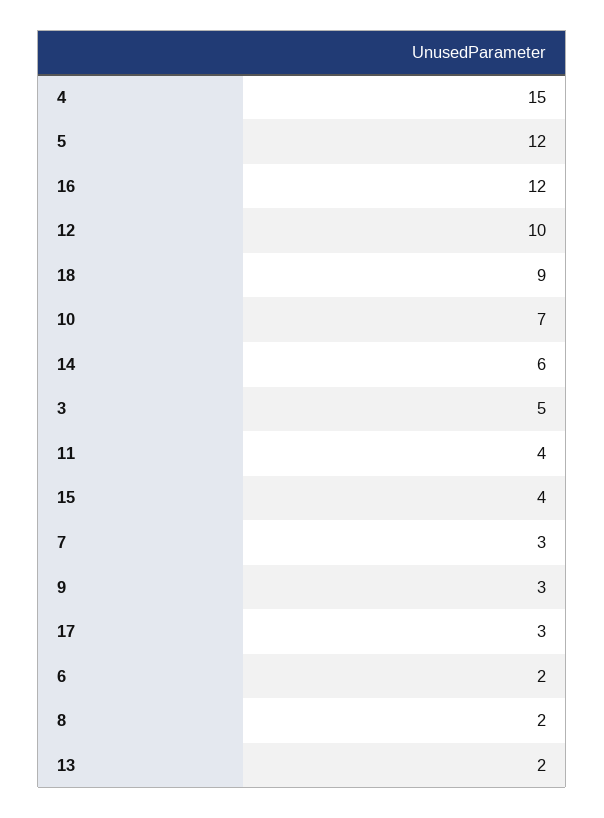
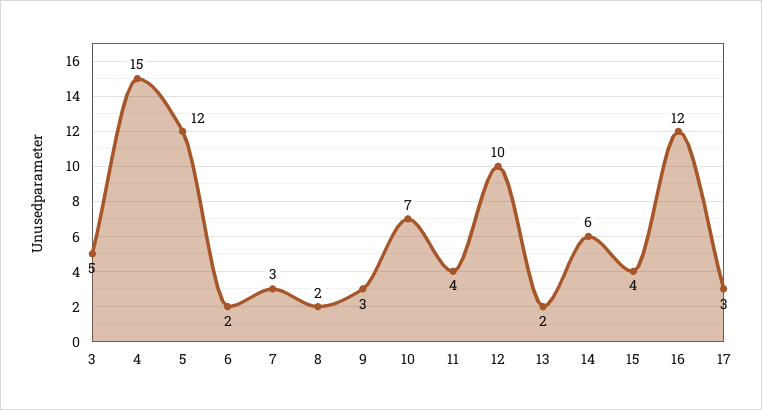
18: 9 -> none

